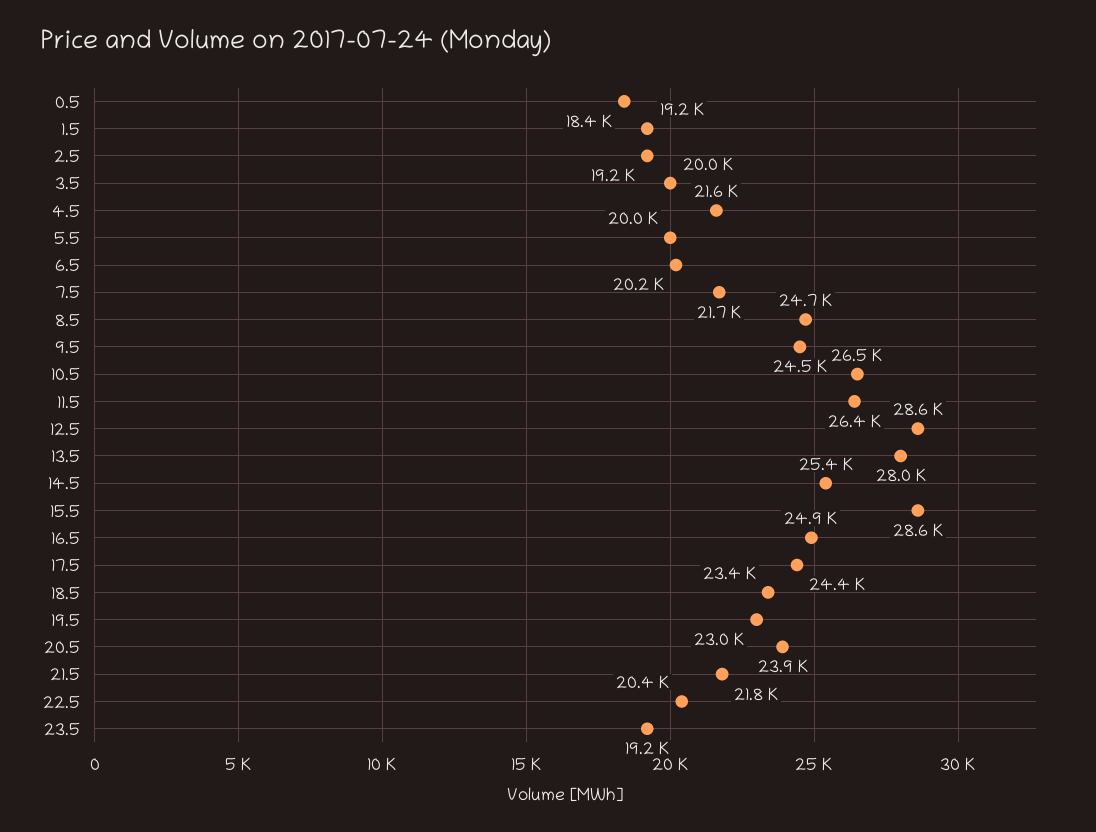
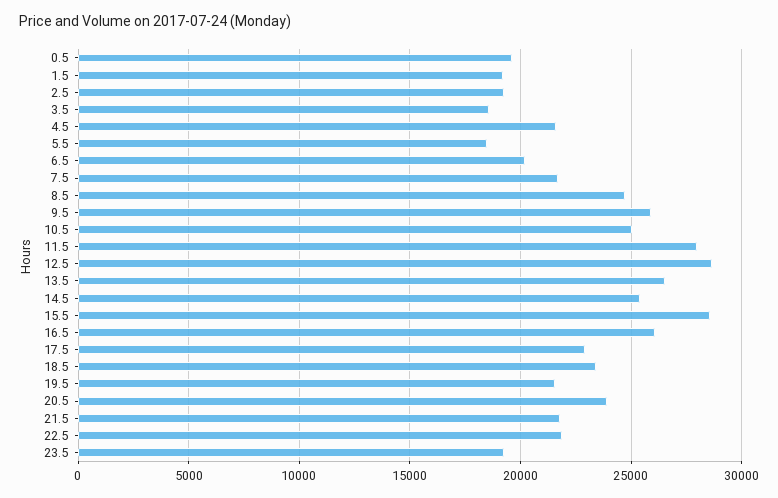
0.5: 18400 -> 19500
3.5: 20000 -> 18500
5.5: 20000 -> 18500
9.5: 24500 -> 26000
10.5: 26500 -> 25000
11.5: 26400 -> 28000
13.5: 28000 -> 26500
16.5: 24900 -> 26000
17.5: 24400 -> 23000
19.5: 23000 -> 21500
22.5: 20400 -> 22000

